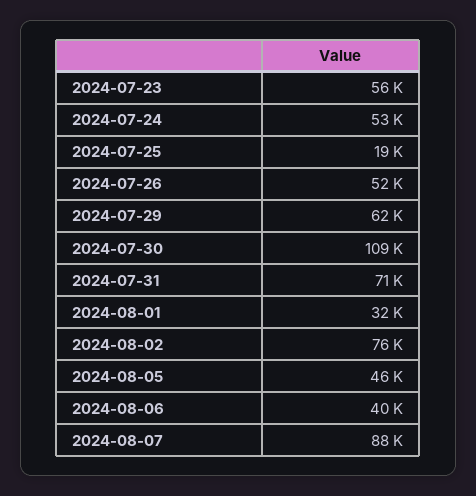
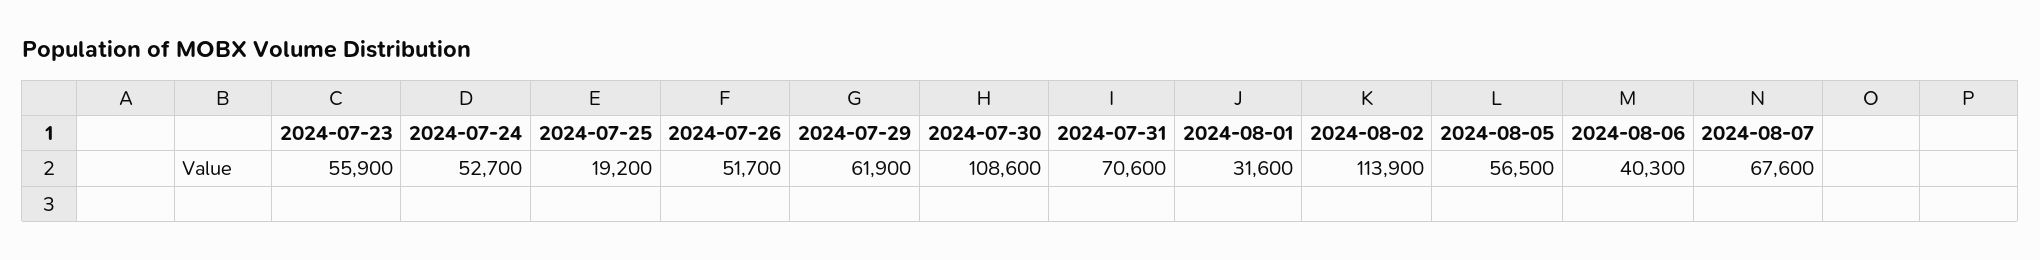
2024-08-02: 76000 -> 113900
2024-08-05: 46000 -> 56500
2024-08-07: 88000 -> 67600

